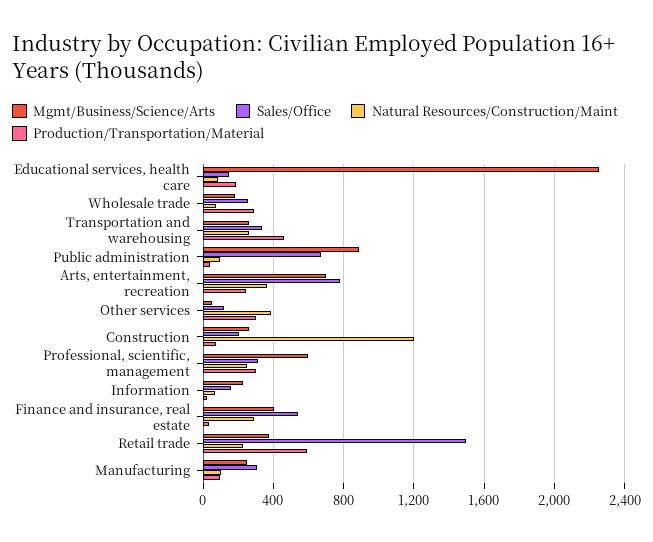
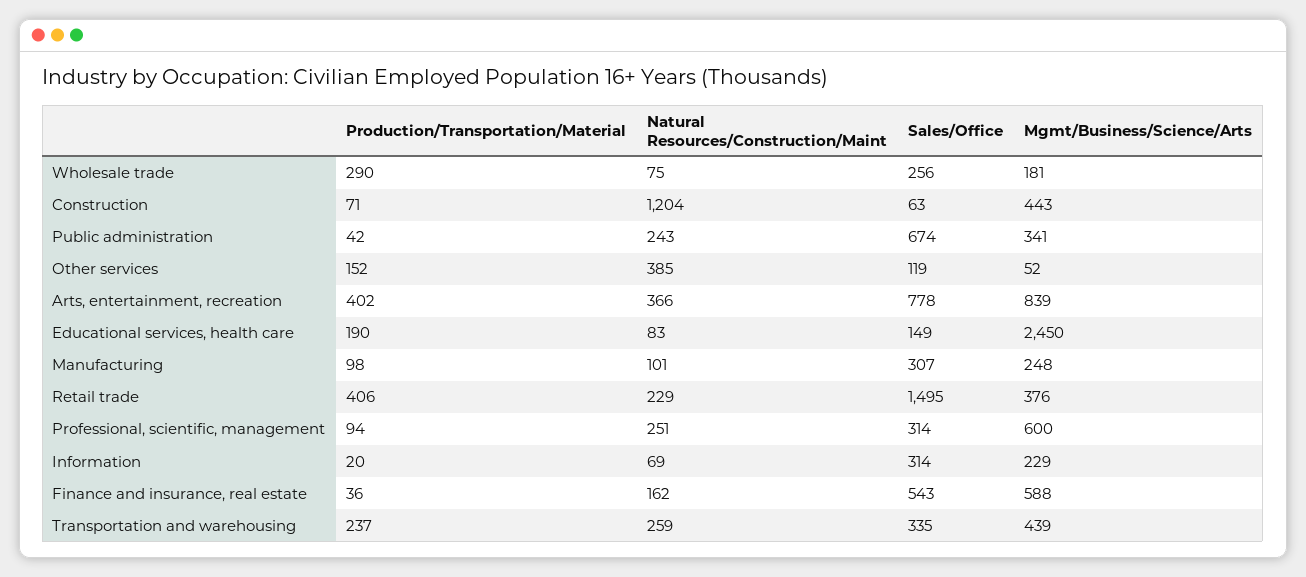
Mgmt/Business/Science/Arts, Educational services, health care: 2250 -> 2450
Mgmt/Business/Science/Arts, Transportation and warehousing: 250 -> 439
Production/Transportation/Material, Transportation and warehousing: 450 -> 237
Mgmt/Business/Science/Arts, Public administration: 900 -> 341
Natural Resources/Construction/Maint, Public administration: 100 -> 243
Mgmt/Business/Science/Arts, Arts, entertainment, recreation: 700 -> 839
Production/Transportation/Material, Arts, entertainment, recreation: 250 -> 402
Production/Transportation/Material, Other services: 300 -> 152
Mgmt/Business/Science/Arts, Construction: 250 -> 443
Sales/Office, Construction: 200 -> 63
Production/Transportation/Material, Professional, scientific, management: 300 -> 94
Sales/Office, Information: 150 -> 314
Mgmt/Business/Science/Arts, Finance and insurance, real estate: 400 -> 588
Natural Resources/Construction/Maint, Finance and insurance, real estate: 300 -> 162
Production/Transportation/Material, Retail trade: 600 -> 406

